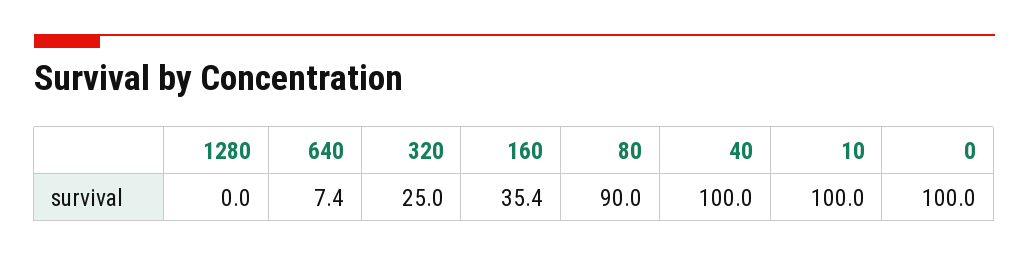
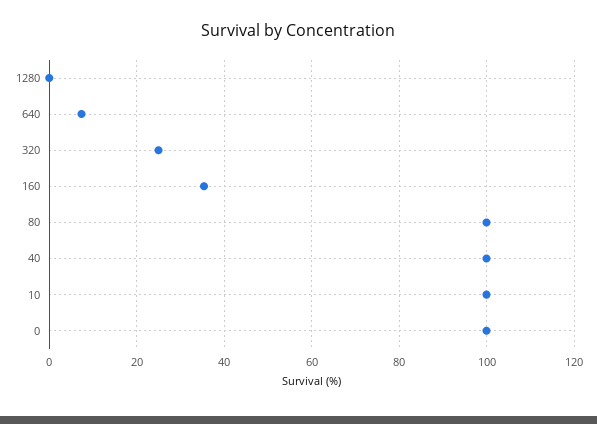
80: 90 -> 100

